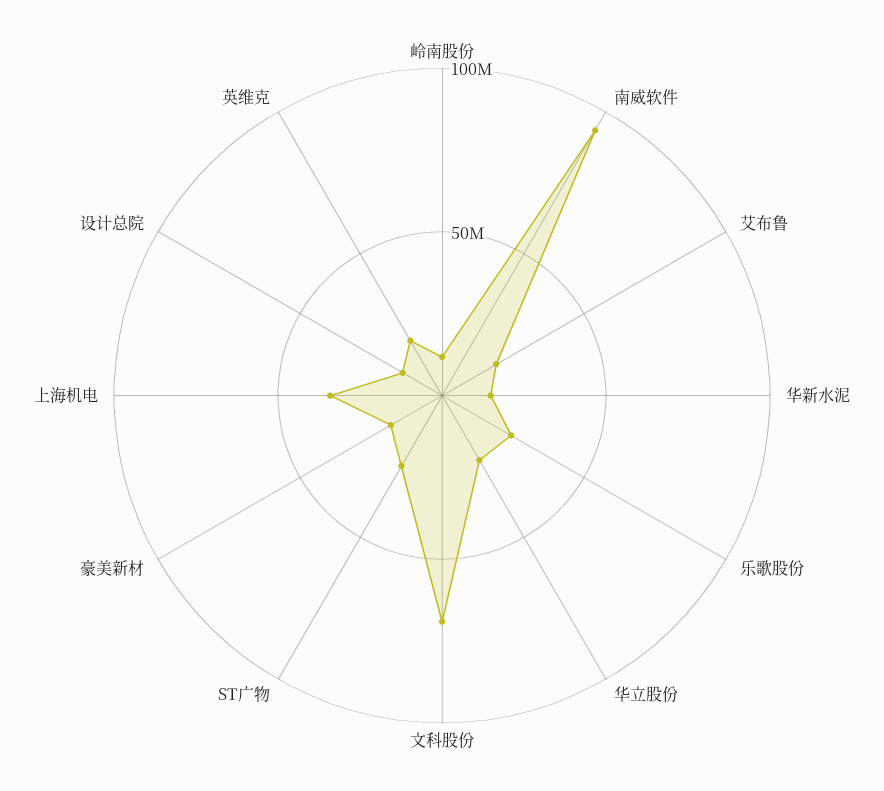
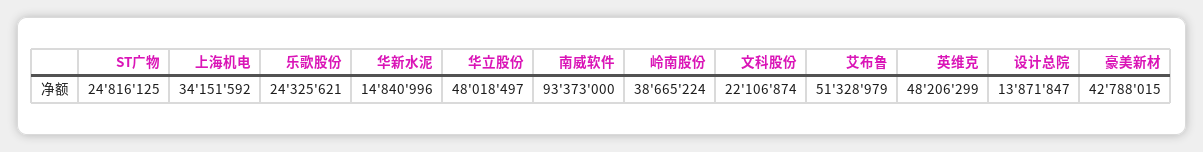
岭南股份: 10000000 -> 38665224
艾布鲁: 20000000 -> 51328979
华立股份: 20000000 -> 48018497
文科股份: 70000000 -> 22106874
豪美新材: 20000000 -> 42788015
英维克: 20000000 -> 48206299

